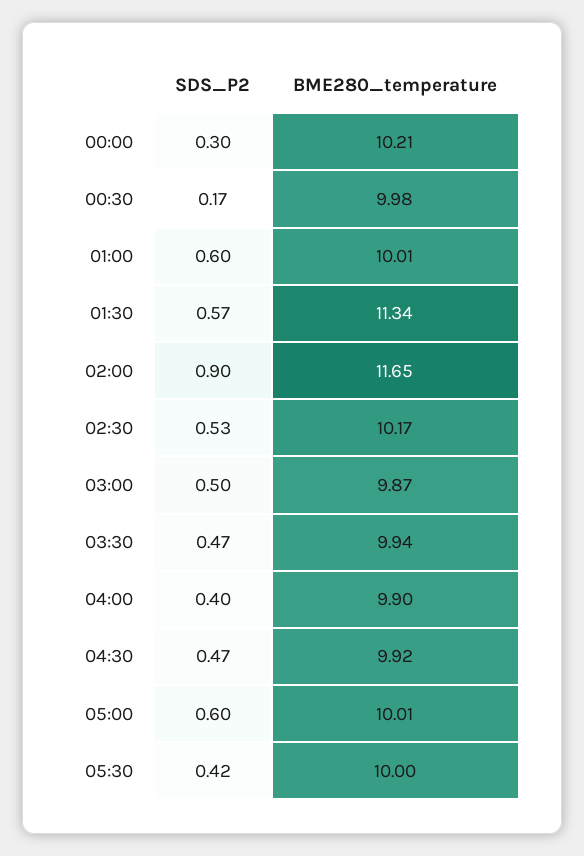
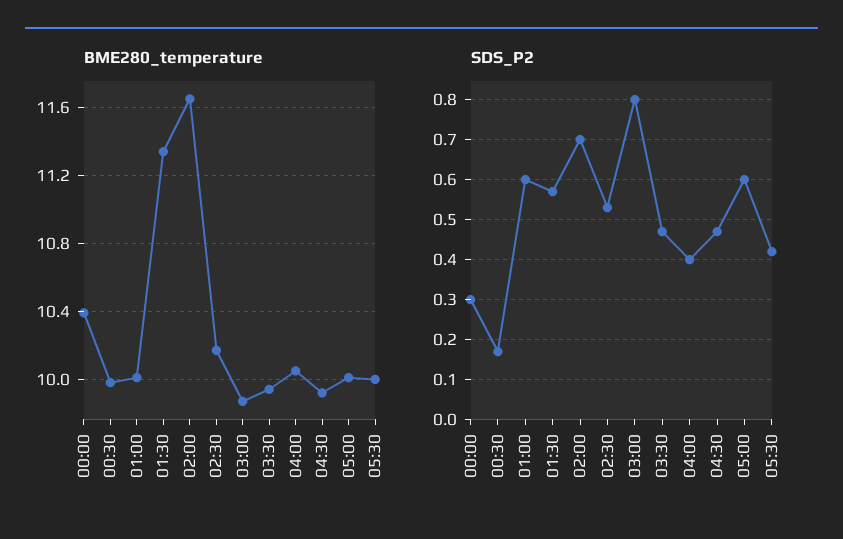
BME280_temperature, 00:00: 10.21 -> 10.4
SDS_P2, 02:00: 0.9 -> 0.7
SDS_P2, 03:00: 0.5 -> 0.8
BME280_temperature, 04:00: 9.9 -> 10.05

